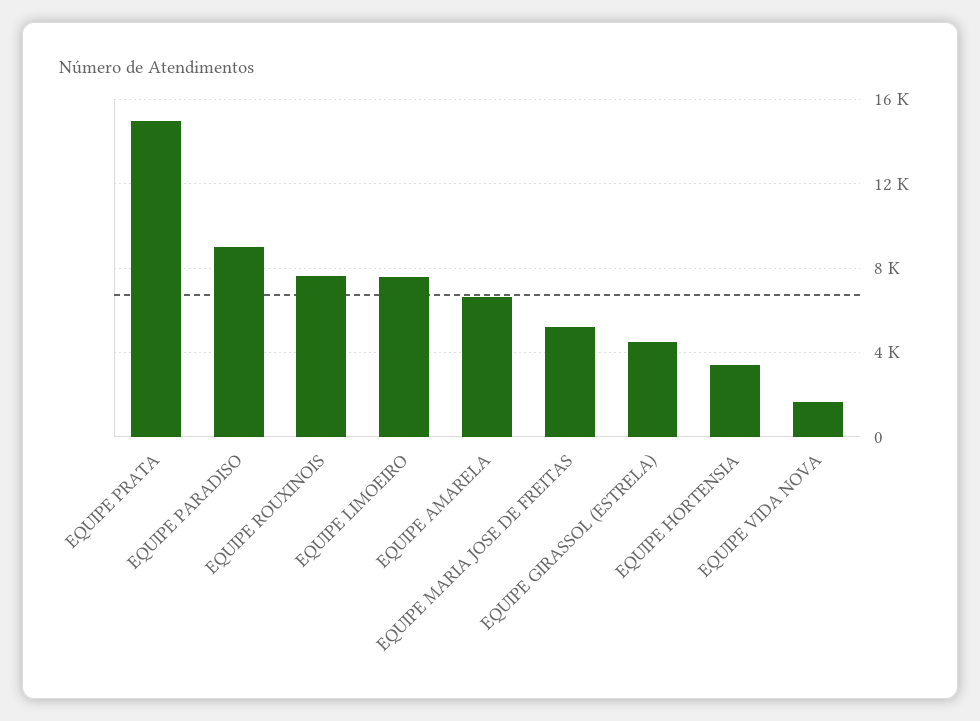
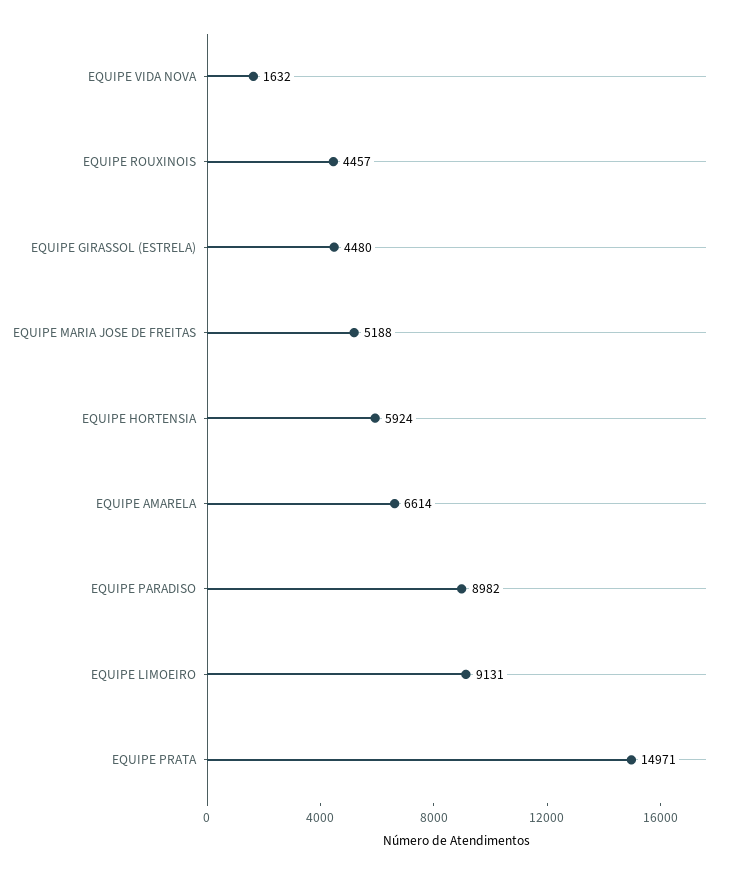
EQUIPE ROUXINOIS: 7500 -> 4457
EQUIPE LIMOEIRO: 7500 -> 9131
EQUIPE HORTENSIA: 3500 -> 5924

